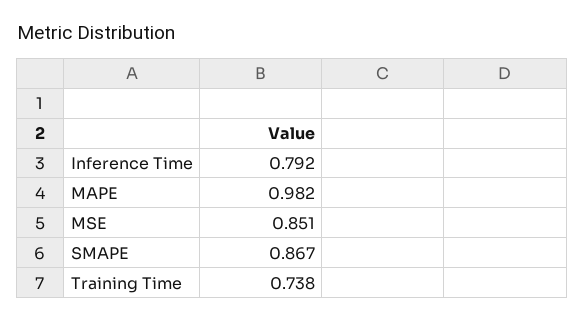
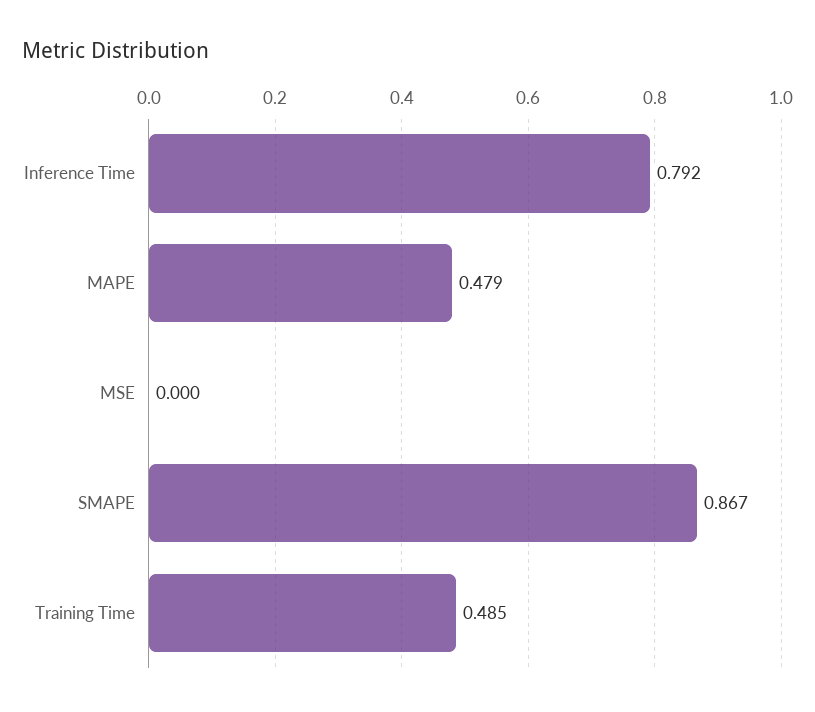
MAPE: 0.982 -> 0.479
MSE: 0.851 -> 0
Training Time: 0.738 -> 0.485

